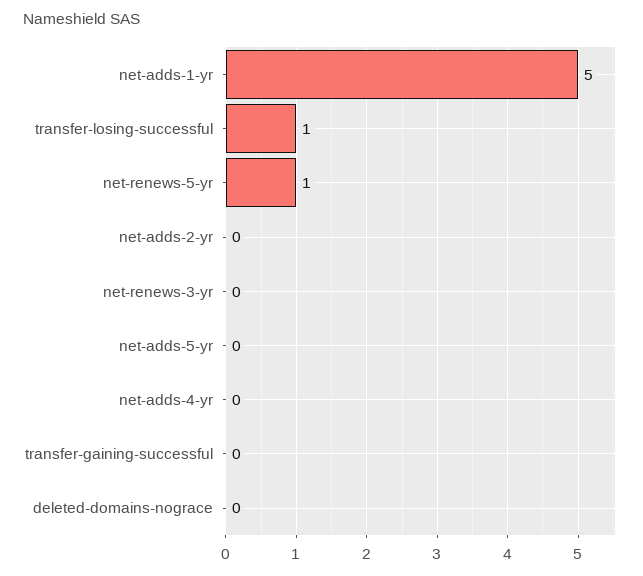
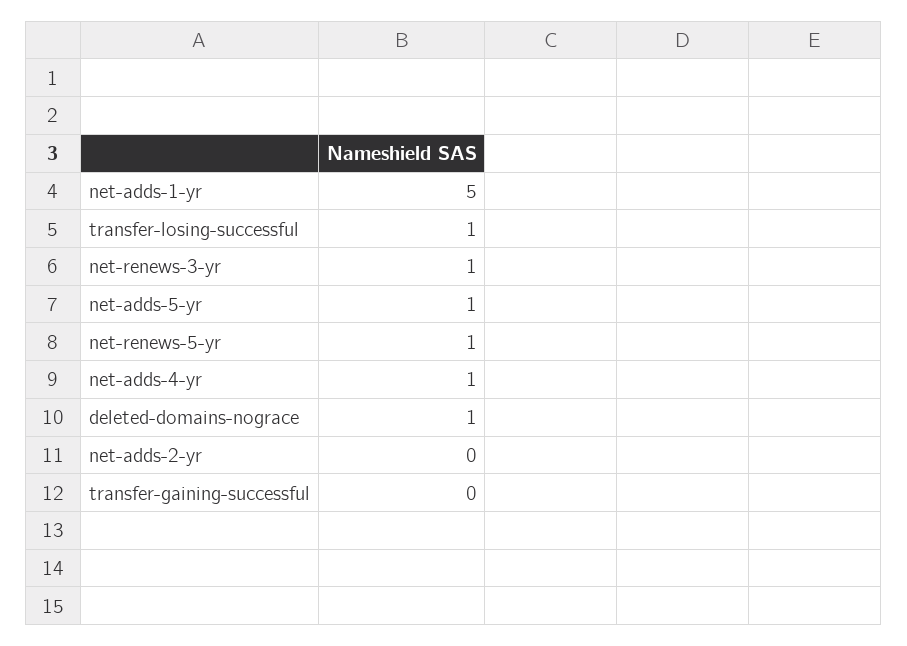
net-renews-3-yr: 0 -> 1
net-adds-5-yr: 0 -> 1
net-adds-4-yr: 0 -> 1
deleted-domains-nograce: 0 -> 1

